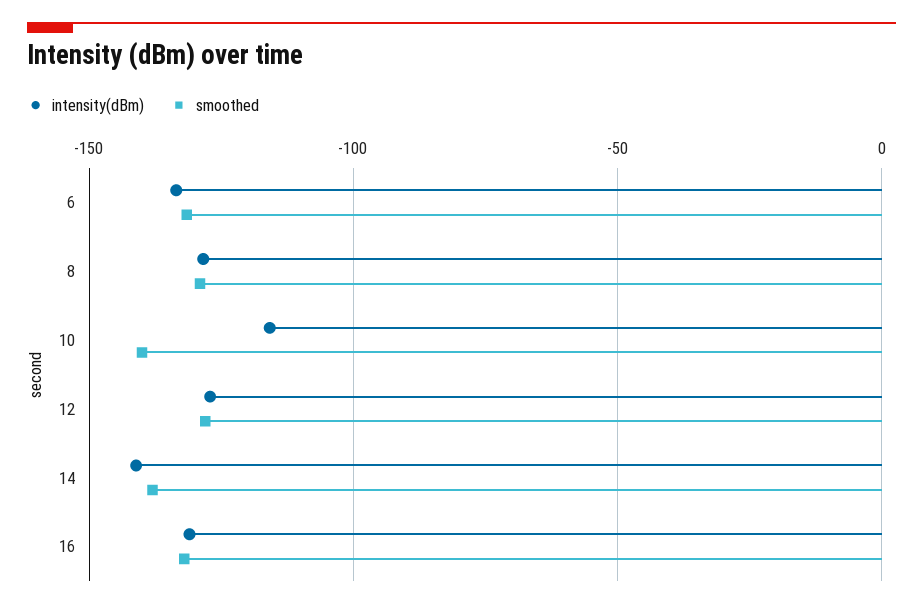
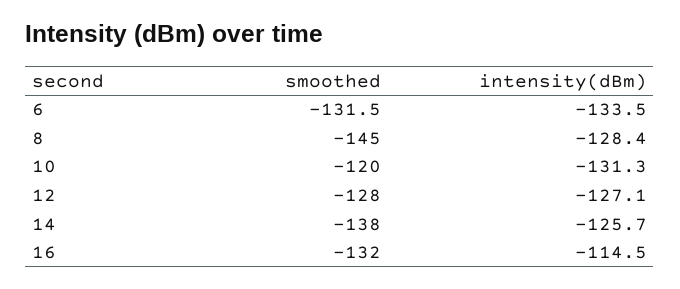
smoothed, 8: -130 -> -145
intensity(dBm), 10: -115 -> -131.3
smoothed, 10: -140 -> -120
intensity(dBm), 14: -140 -> -125.7
intensity(dBm), 16: -130 -> -114.5

